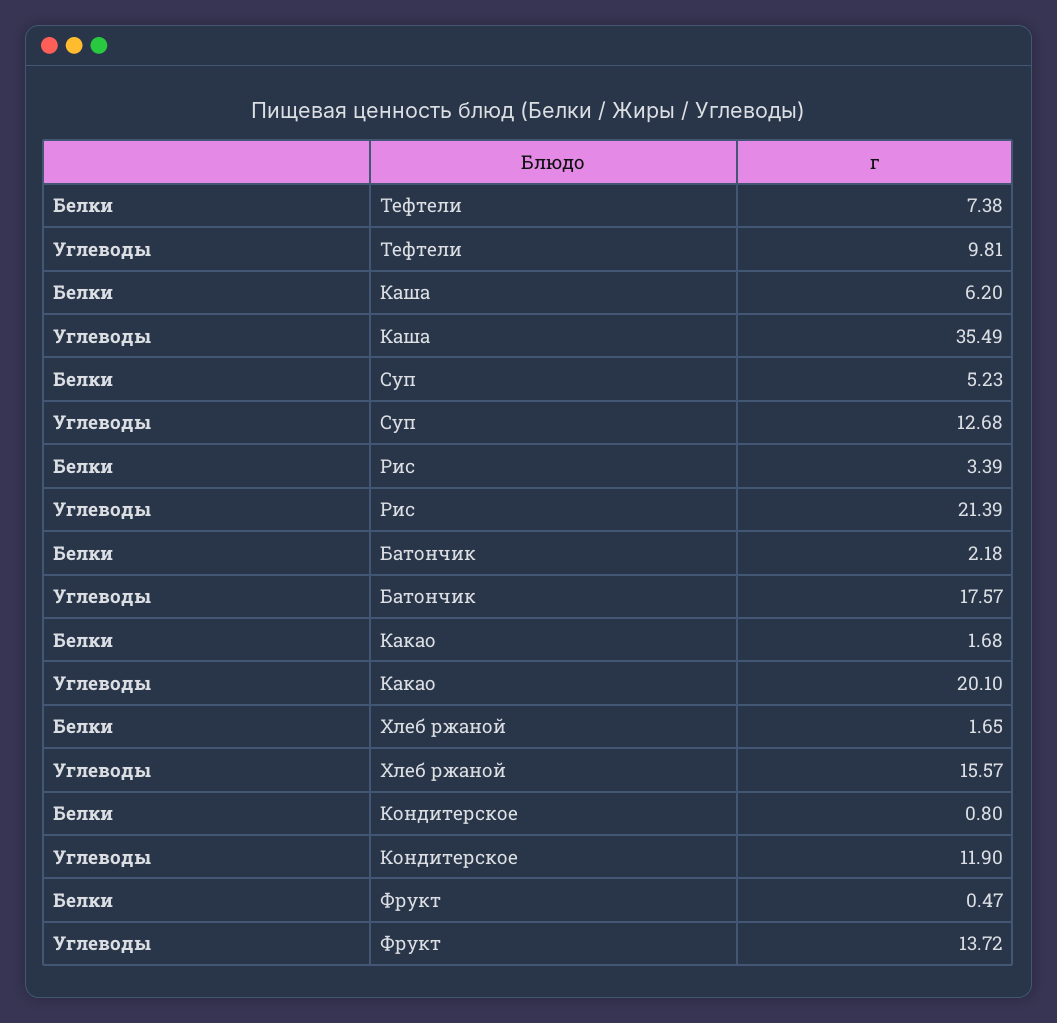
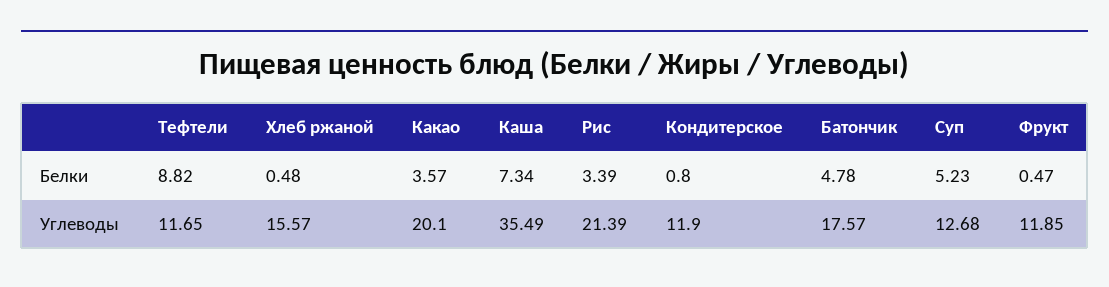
Белки, Тефтели: 7.38 -> 8.82
Углеводы, Тефтели: 9.81 -> 11.65
Белки, Каша: 6.2 -> 7.34
Белки, Батончик: 2.18 -> 4.78
Белки, Какао: 1.68 -> 3.57
Белки, Хлеб ржаной: 1.65 -> 0.48
Углеводы, Фрукт: 13.72 -> 11.85

